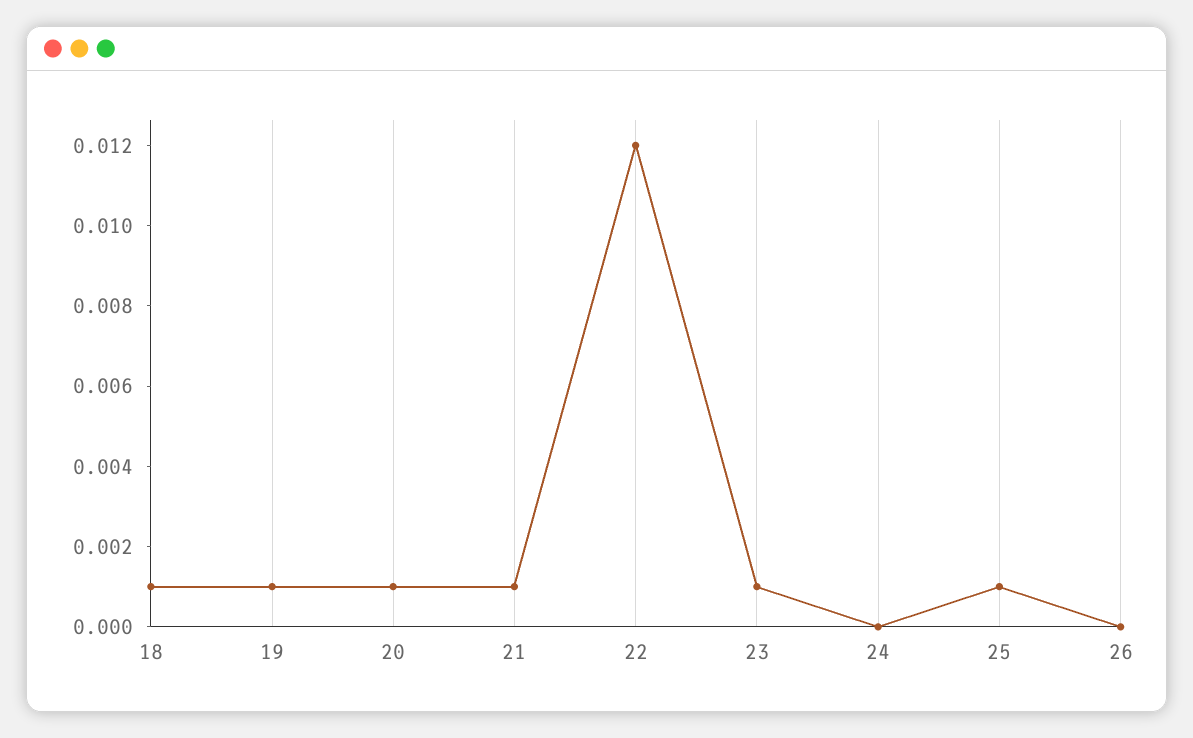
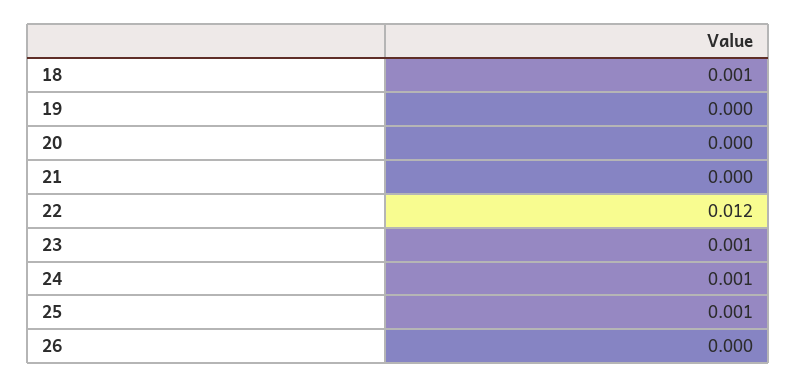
19: 0.001 -> 0
20: 0.001 -> 0
21: 0.001 -> 0
24: 0 -> 0.001

